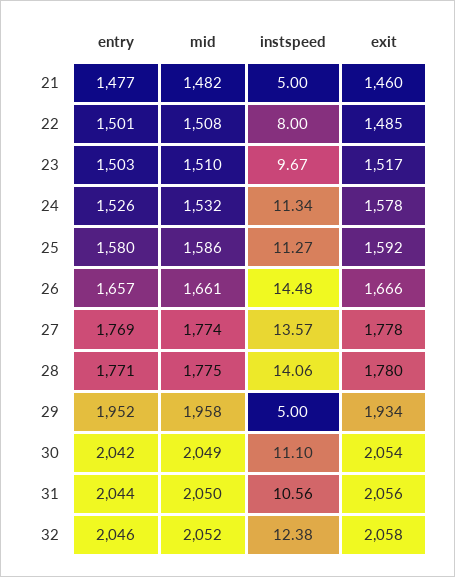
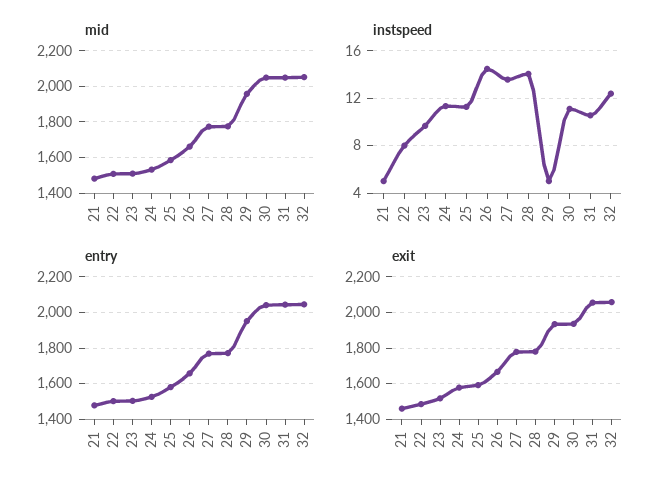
exit, 30: 2054 -> 1950

